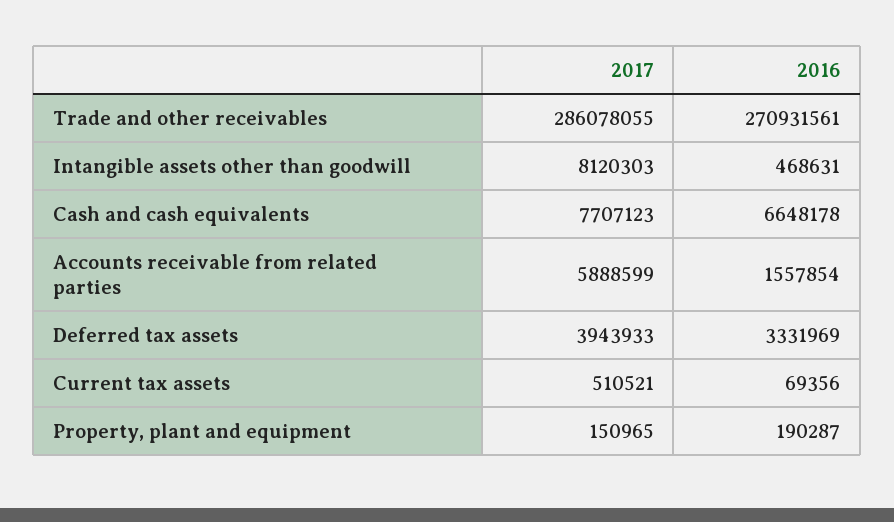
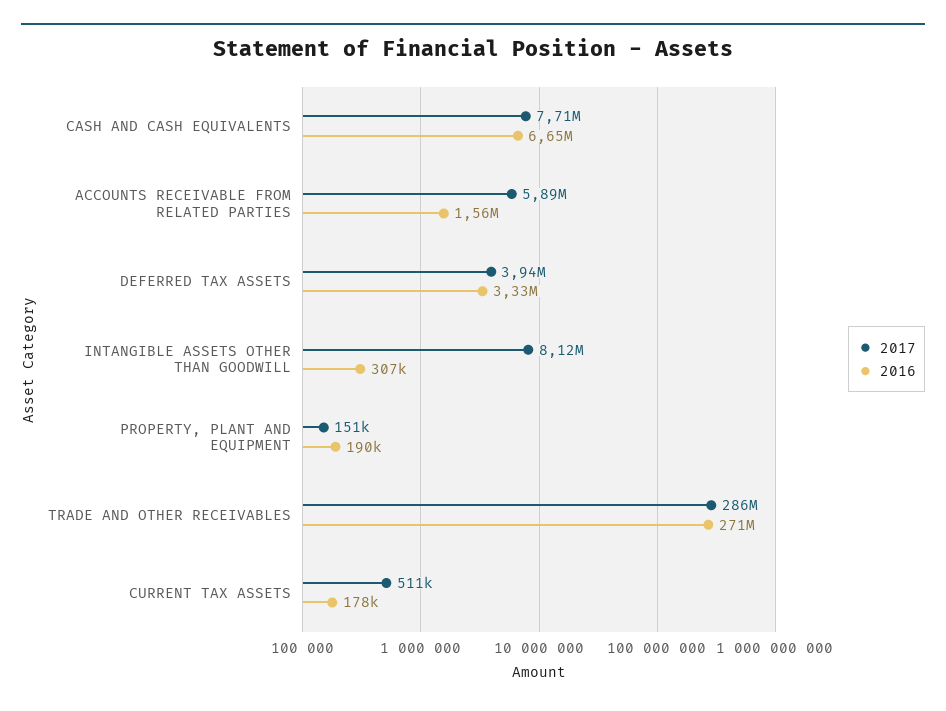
2016, Intangible assets other than goodwill: 468631 -> 307000
2016, Current tax assets: 69356 -> 178000

